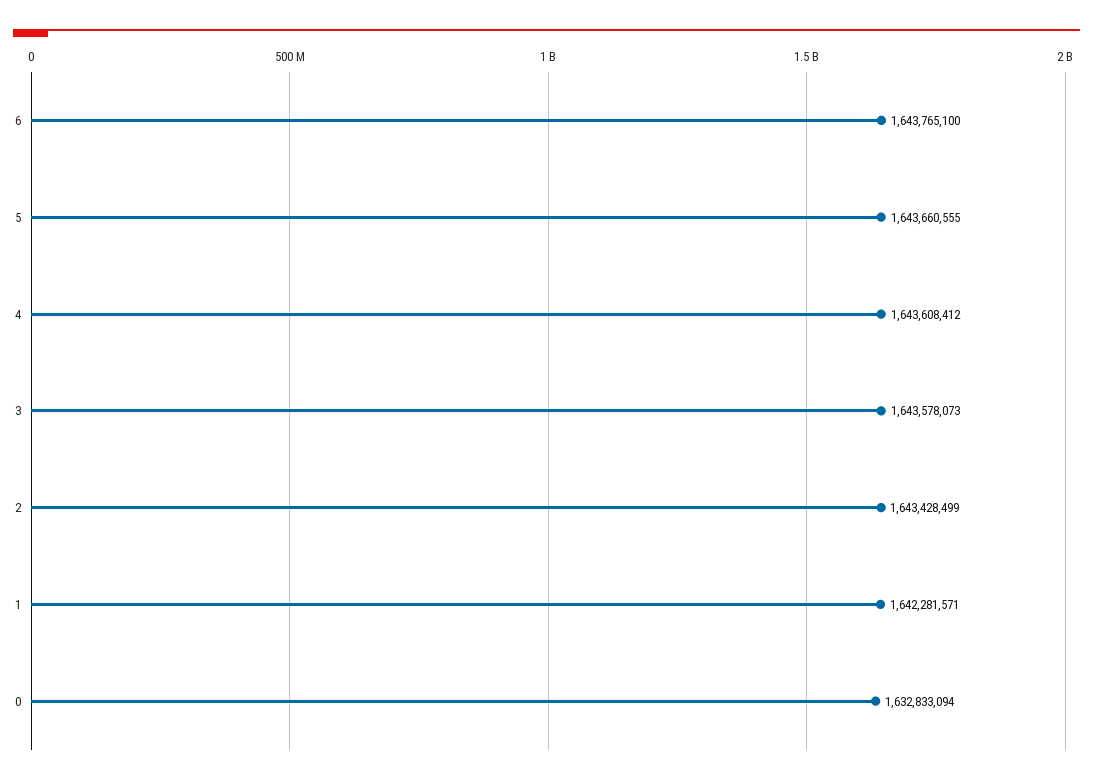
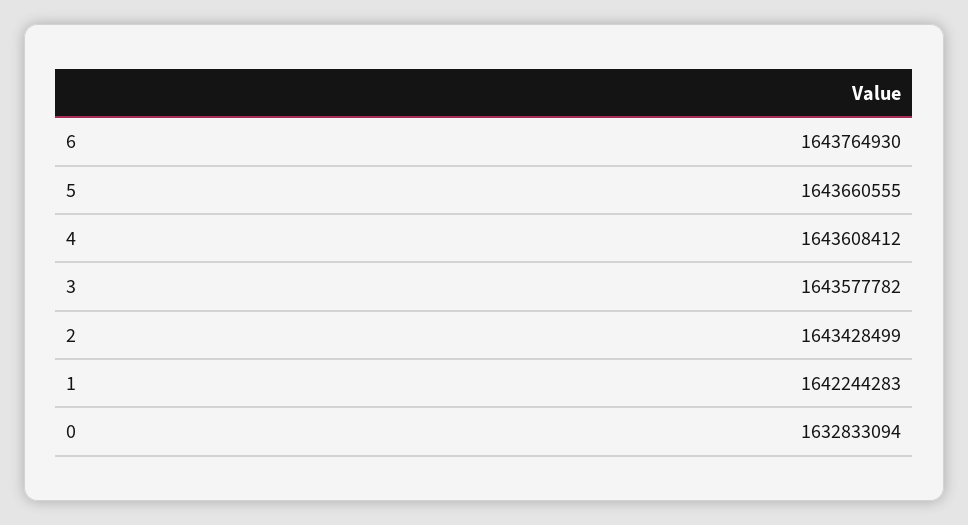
6: 1643765100 -> 1643764930
3: 1643578073 -> 1643577782
1: 1642281571 -> 1642244283

